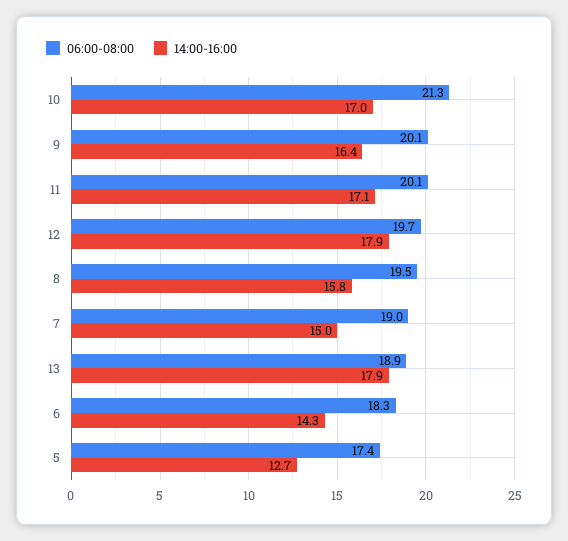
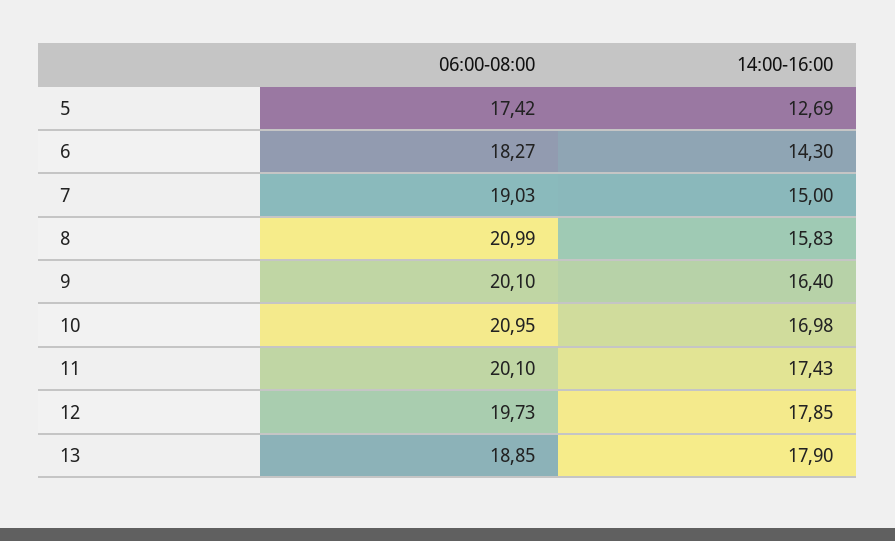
06:00-08:00, 10: 21.3 -> 20.95
14:00-16:00, 11: 17.1 -> 17.43
06:00-08:00, 8: 19.5 -> 20.99

